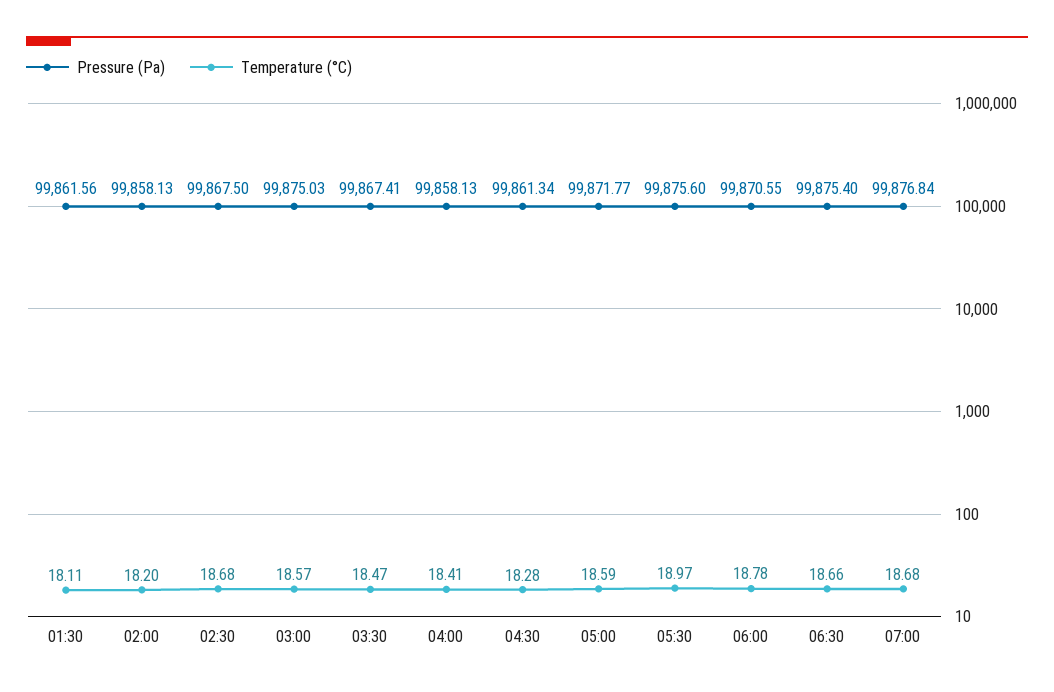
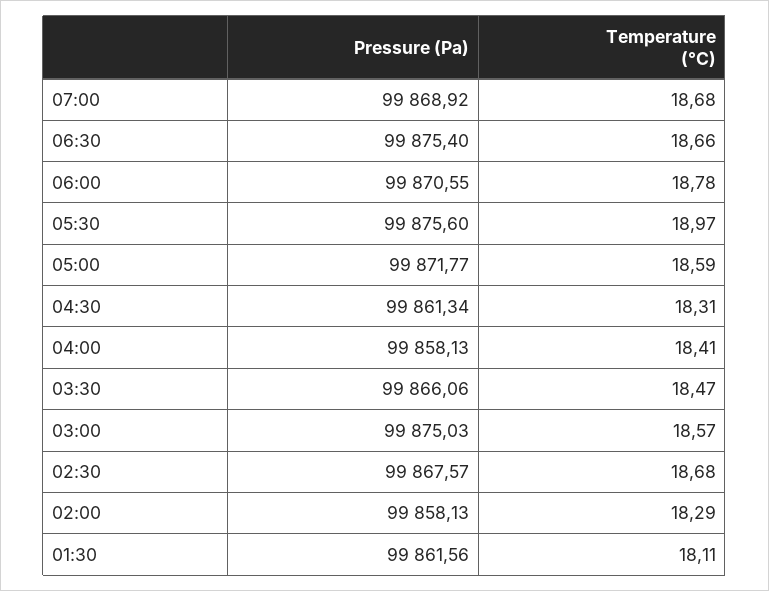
Temperature (°C), 02:00: 18.2 -> 18.29
Pressure (Pa), 02:30: 99867.5 -> 99867.57
Pressure (Pa), 03:30: 99867.41 -> 99866.06
Temperature (°C), 04:30: 18.28 -> 18.31
Pressure (Pa), 07:00: 99876.84 -> 99868.92

